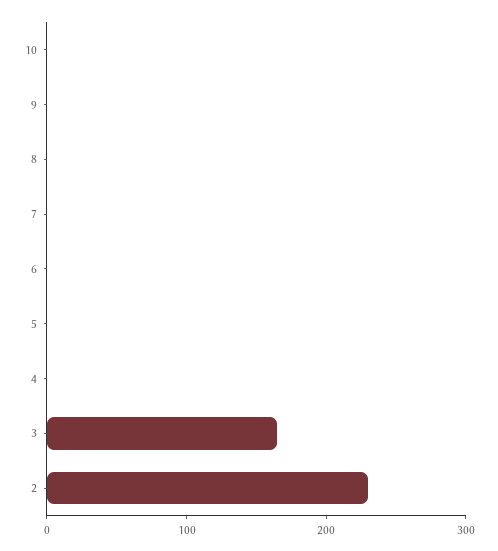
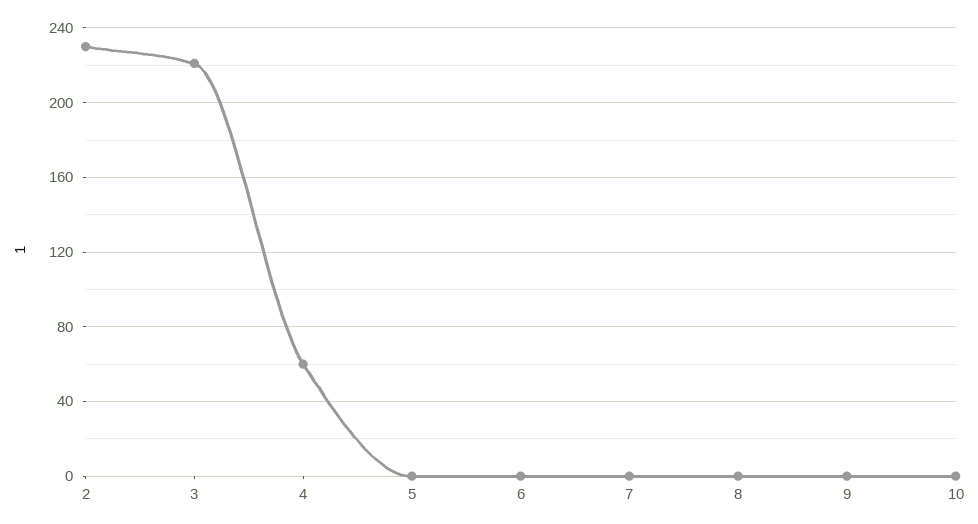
4: 0 -> 60
3: 160 -> 220

